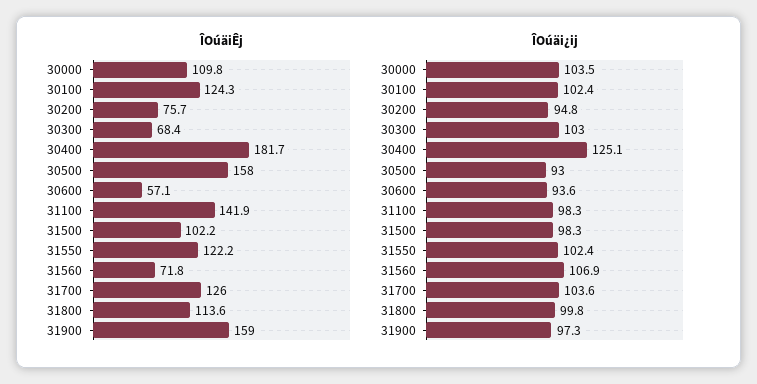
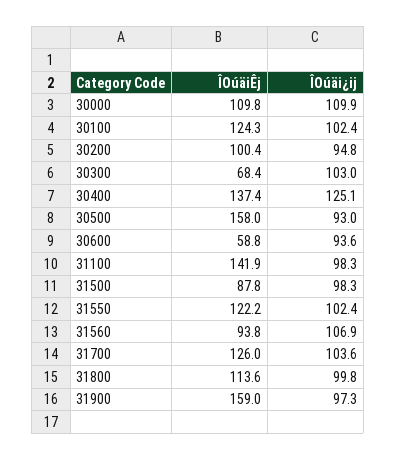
ÎOúäiÊj, 30200: 75.7 -> 100.4
ÎOúäiÊj, 30400: 181.7 -> 137.4
ÎOúäiÊj, 30600: 57.1 -> 58.8
ÎOúäiÊj, 31500: 102.2 -> 87.8
ÎOúäiÊj, 31560: 71.8 -> 93.8
ÎOúäi¿ij, 30000: 103.5 -> 109.9

